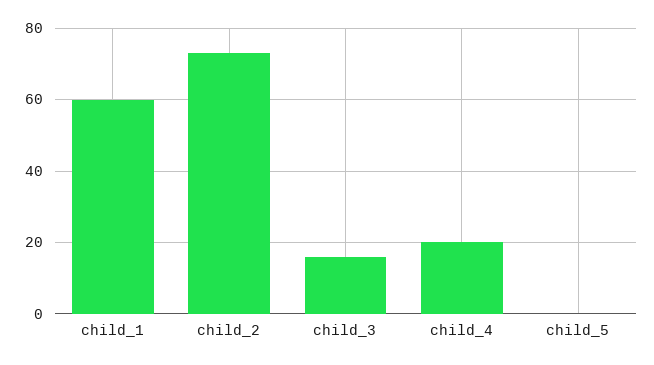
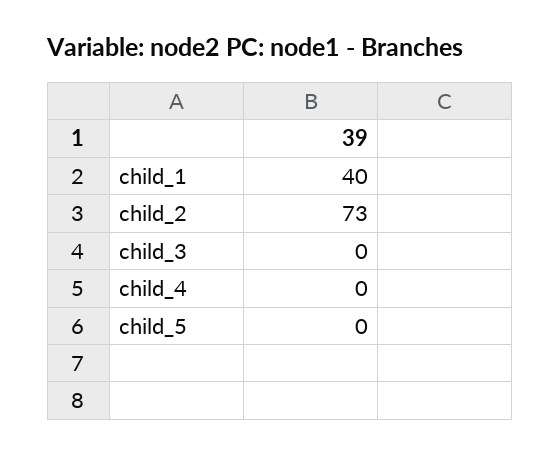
child_1: 60 -> 40
child_3: 15 -> 0
child_4: 20 -> 0

